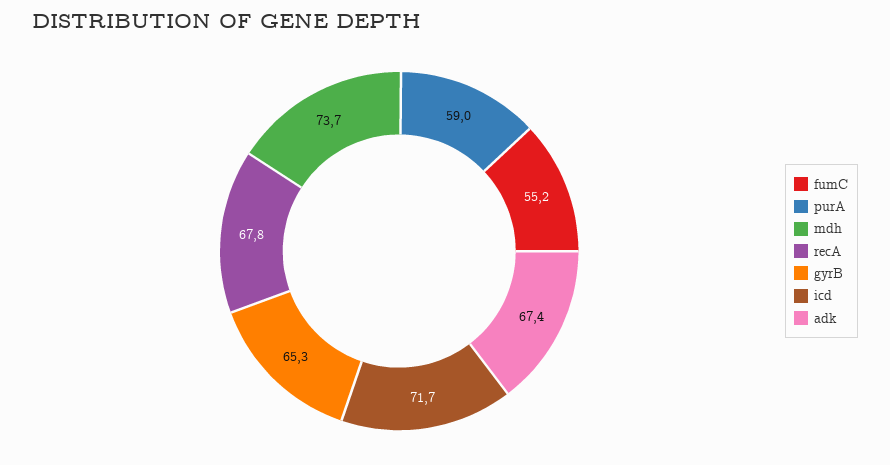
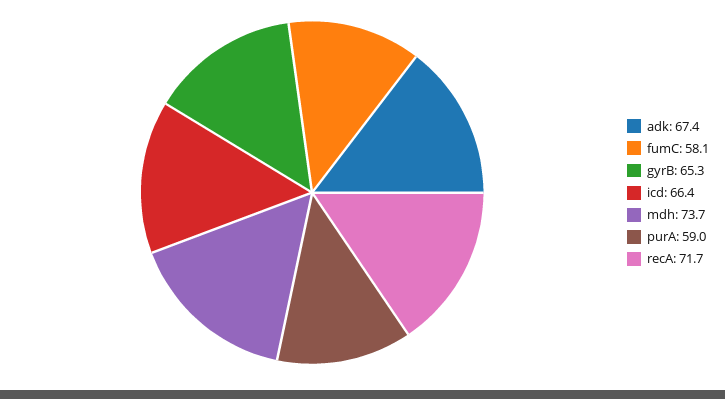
fumC: 55.2 -> 58.1
recA: 67.8 -> 71.7
icd: 71.7 -> 66.4

